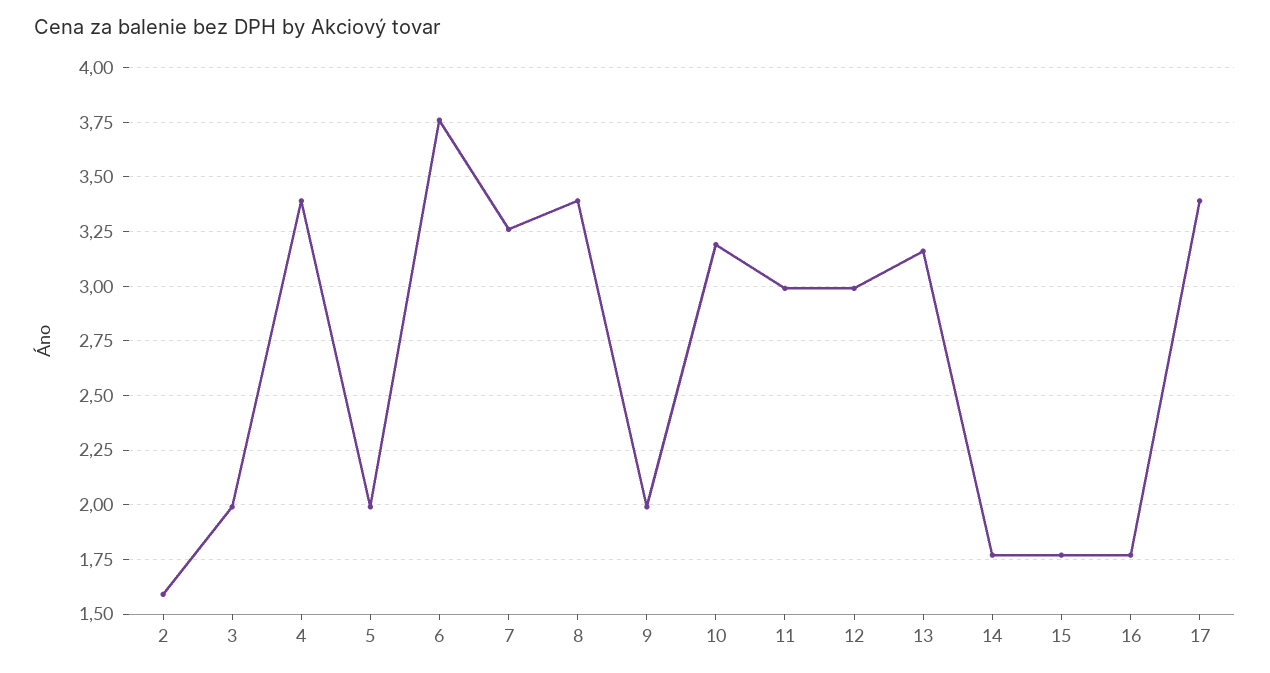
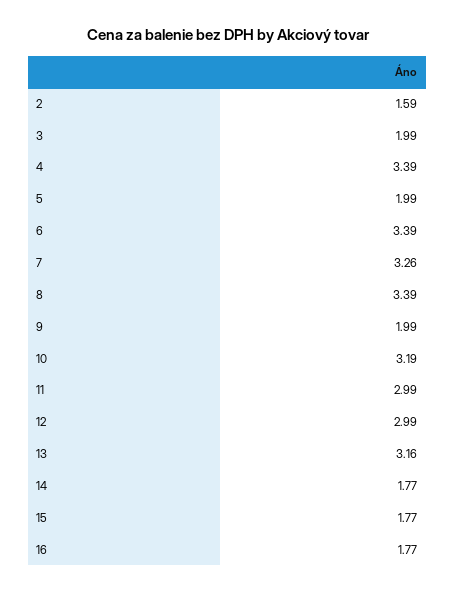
6: 3.75 -> 3.39
17: 3.4 -> none

